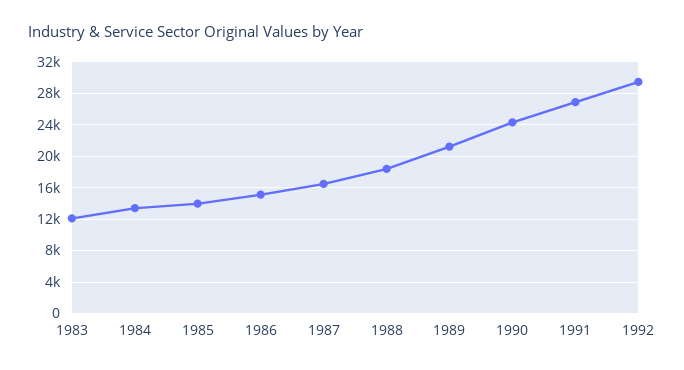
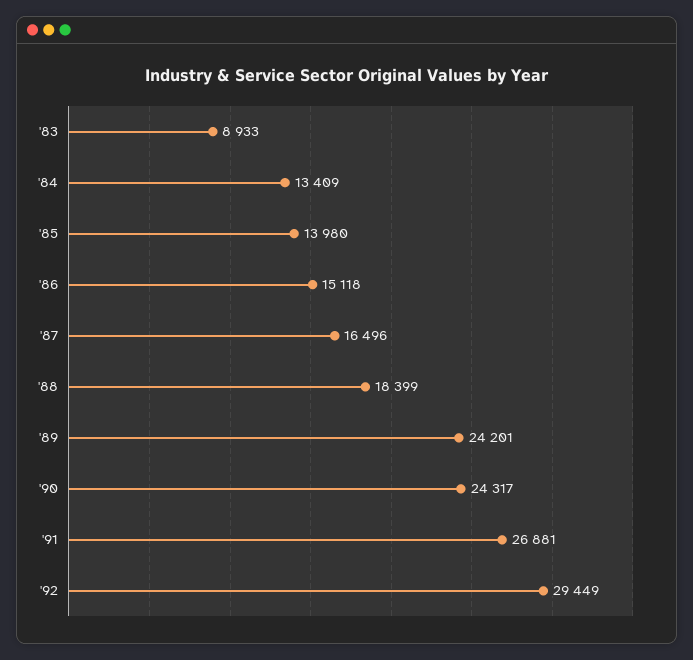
1983: 12000 -> 8933
1989: 21000 -> 24201

